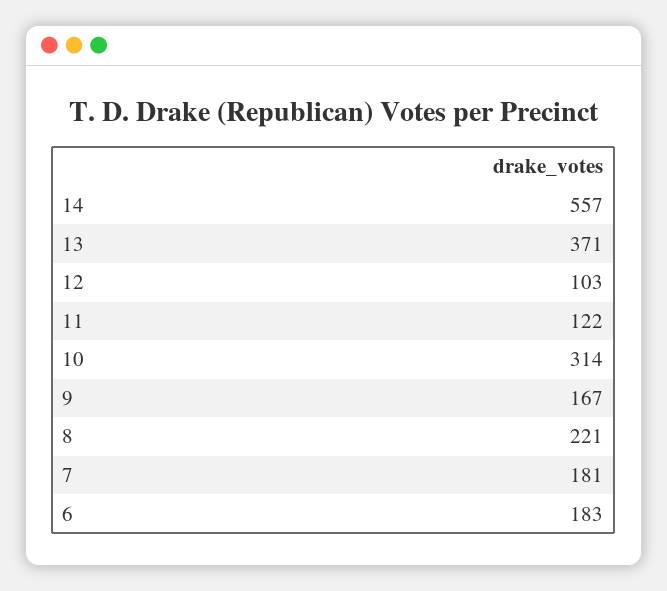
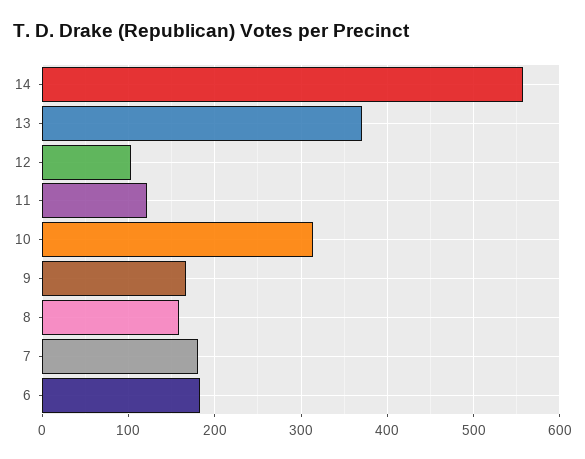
8: 221 -> 160

